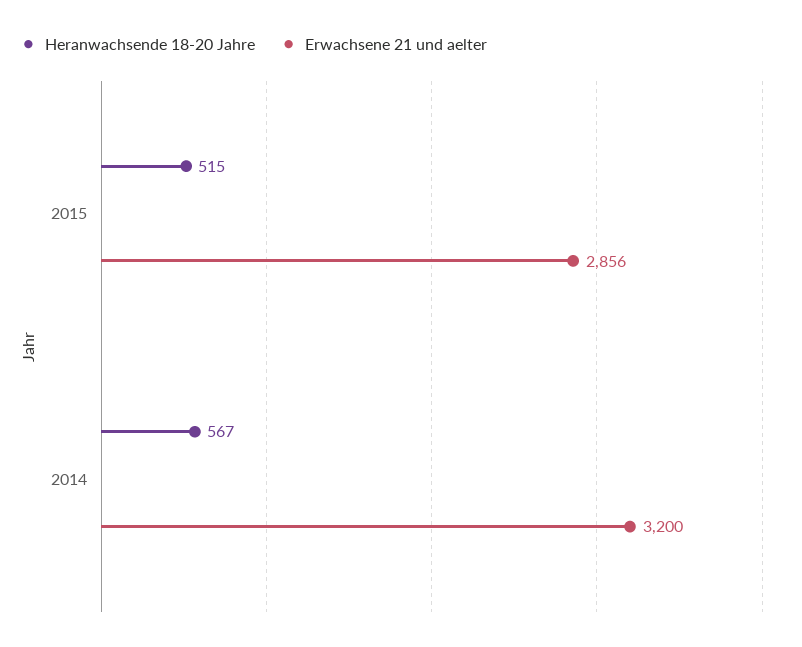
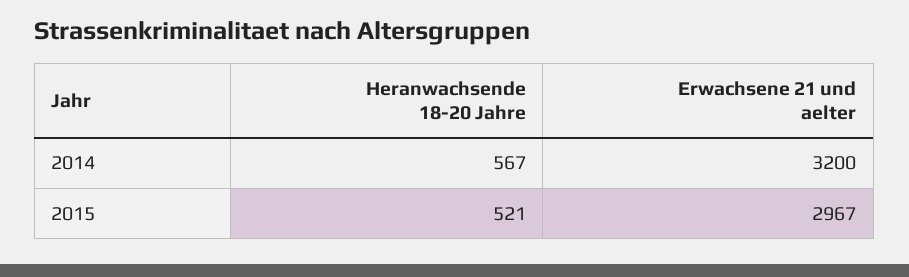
Heranwachsende 18-20 Jahre, 2015: 515 -> 521
Erwachsene 21 und aelter, 2015: 2856 -> 2967

